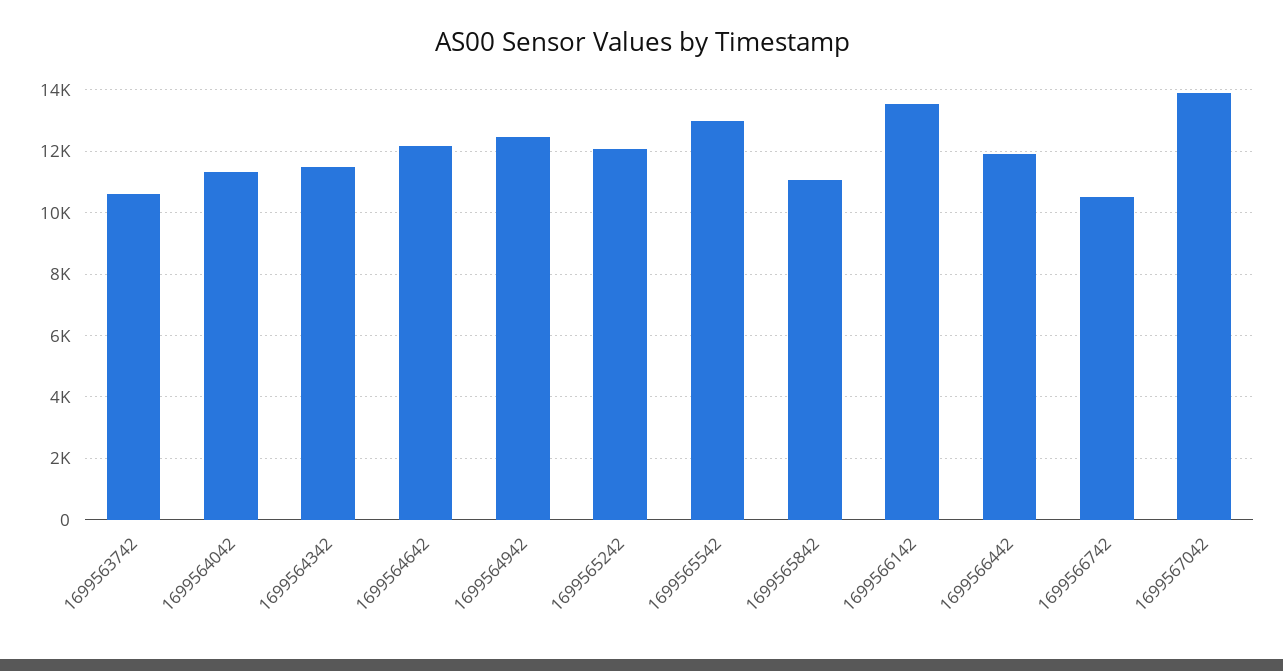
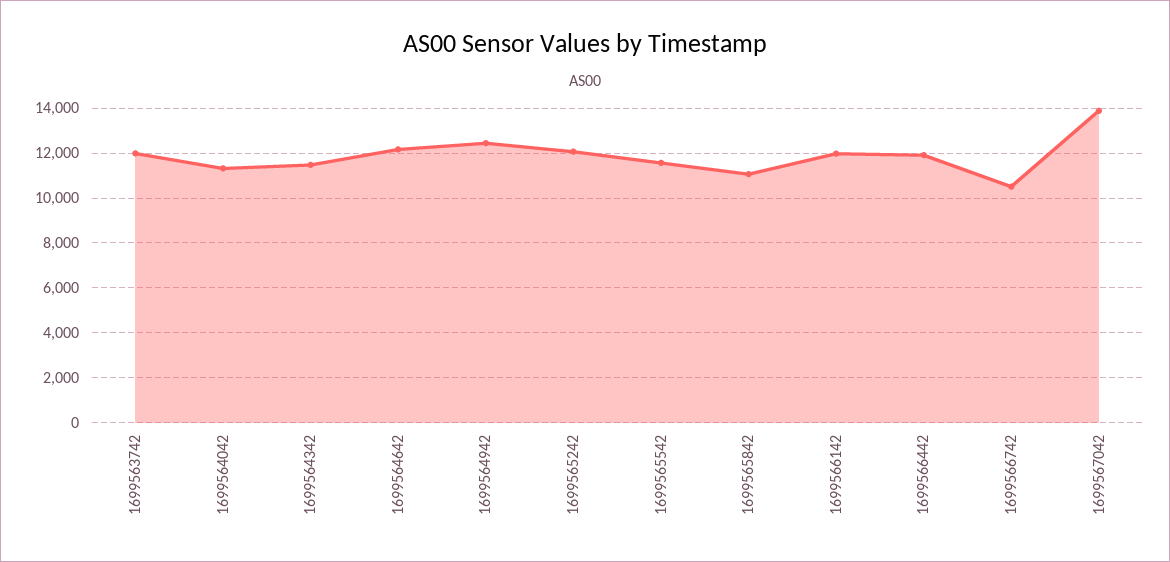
1699563742: 10600 -> 12000
1699565542: 13000 -> 11500
1699566142: 13600 -> 12000

